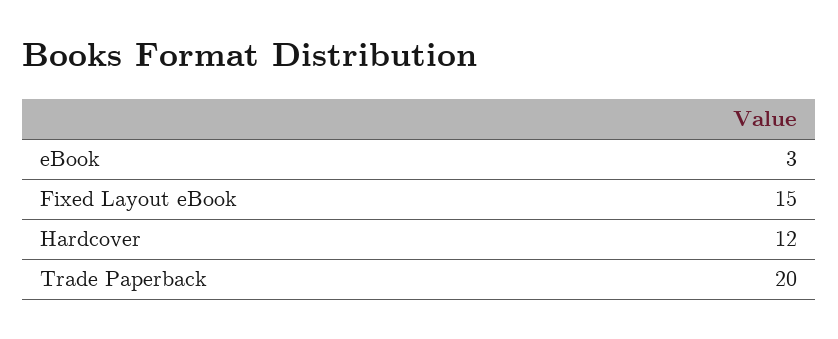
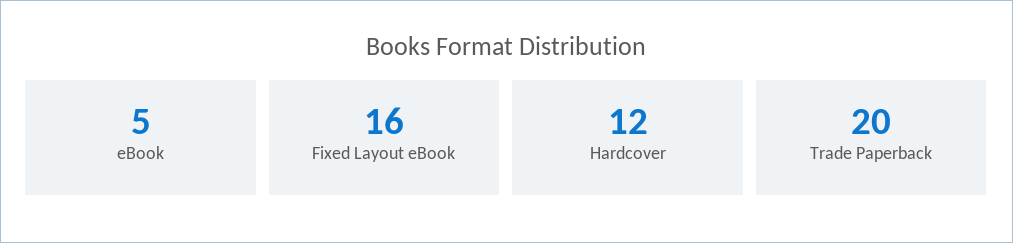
eBook: 3 -> 5
Fixed Layout eBook: 15 -> 16

